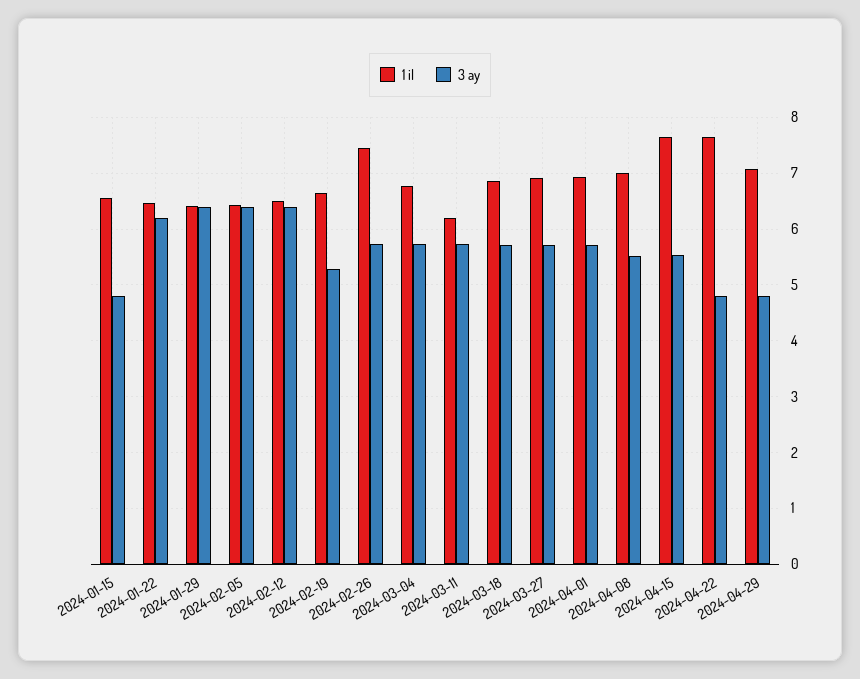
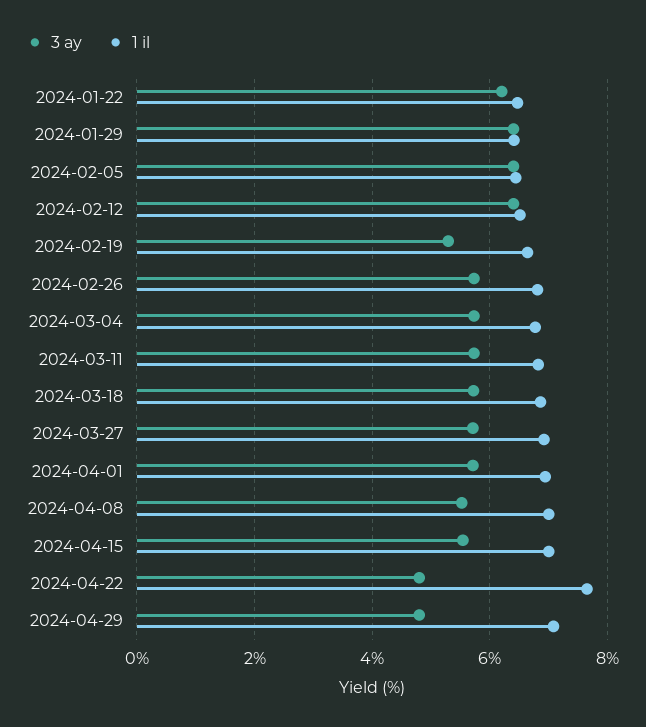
1 il, 2024-01-15: 6.6 -> none
3 ay, 2024-01-15: 4.8 -> none
1 il, 2024-02-26: 7.4 -> 6.8
1 il, 2024-03-11: 6.2 -> 6.8
1 il, 2024-04-15: 7.6 -> 7

